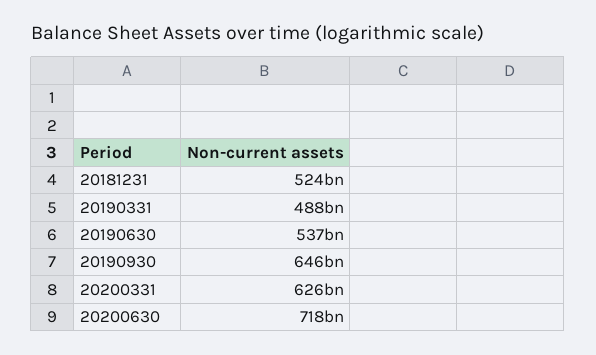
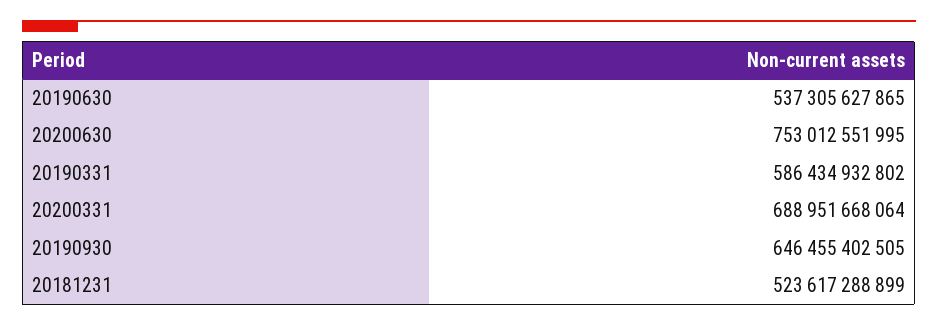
20190331: 488000000000 -> 586434932802
20200331: 626000000000 -> 688951668064
20200630: 718000000000 -> 753012551995

